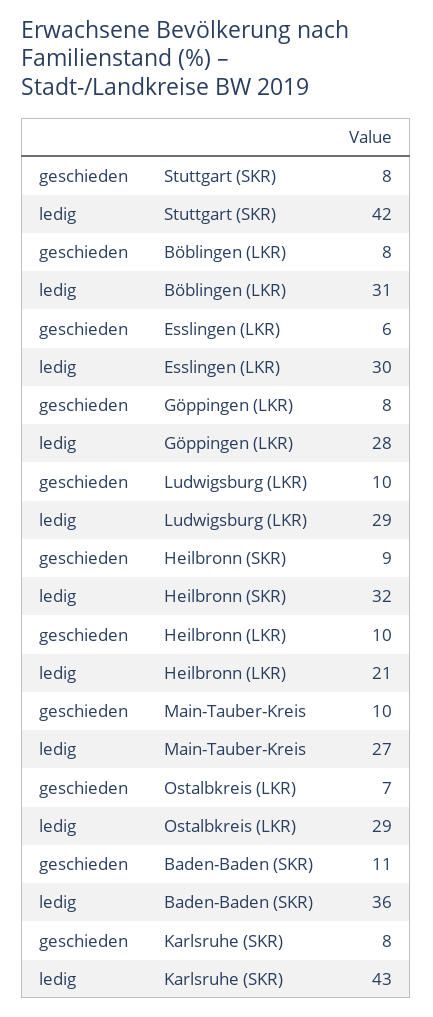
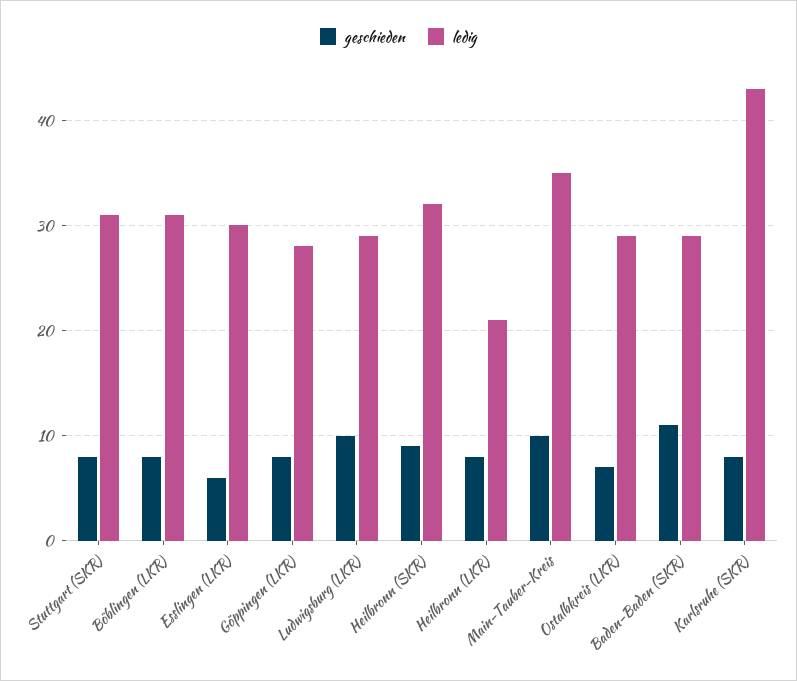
ledig, Stuttgart (SKR): 42 -> 31
geschieden, Heilbronn (LKR): 10 -> 8
ledig, Main-Tauber-Kreis: 27 -> 35
ledig, Baden-Baden (SKR): 36 -> 29

